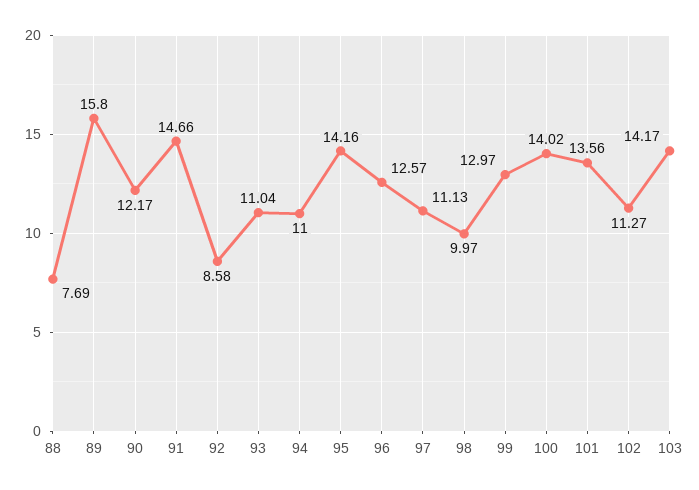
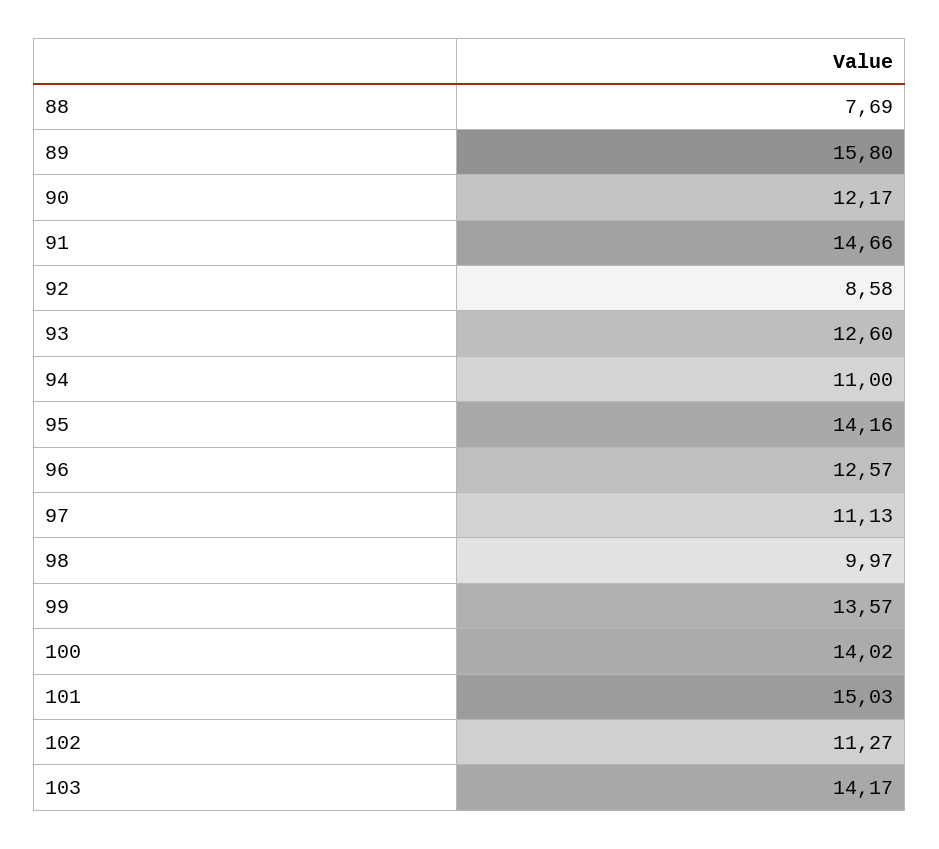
93: 11.04 -> 12.6
99: 12.97 -> 13.57
101: 13.56 -> 15.03

